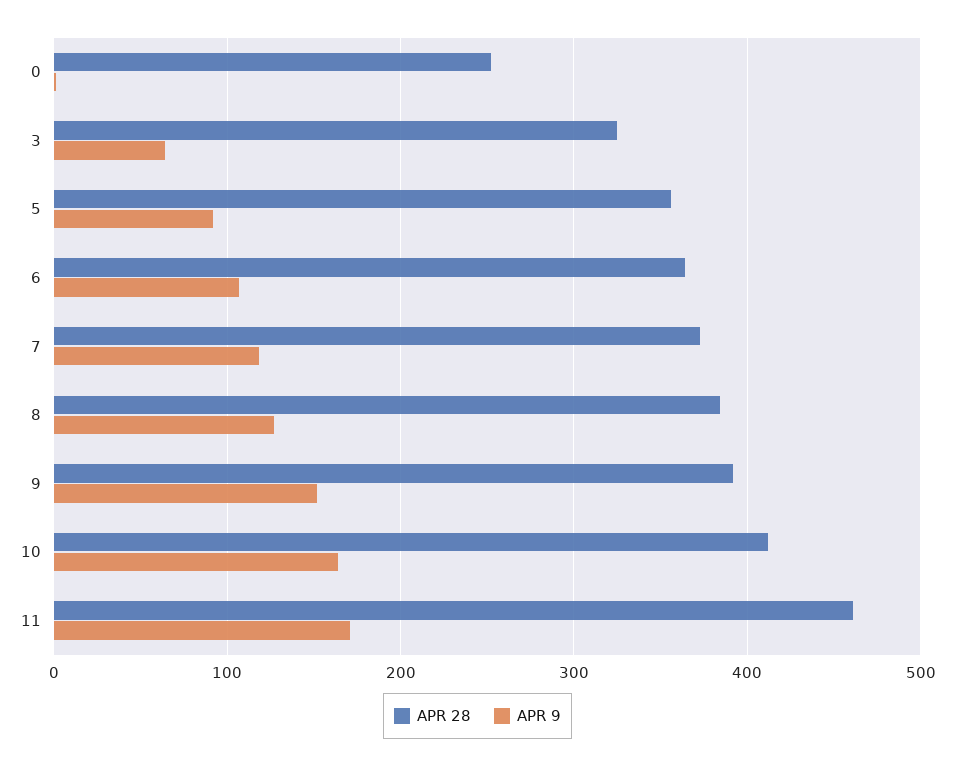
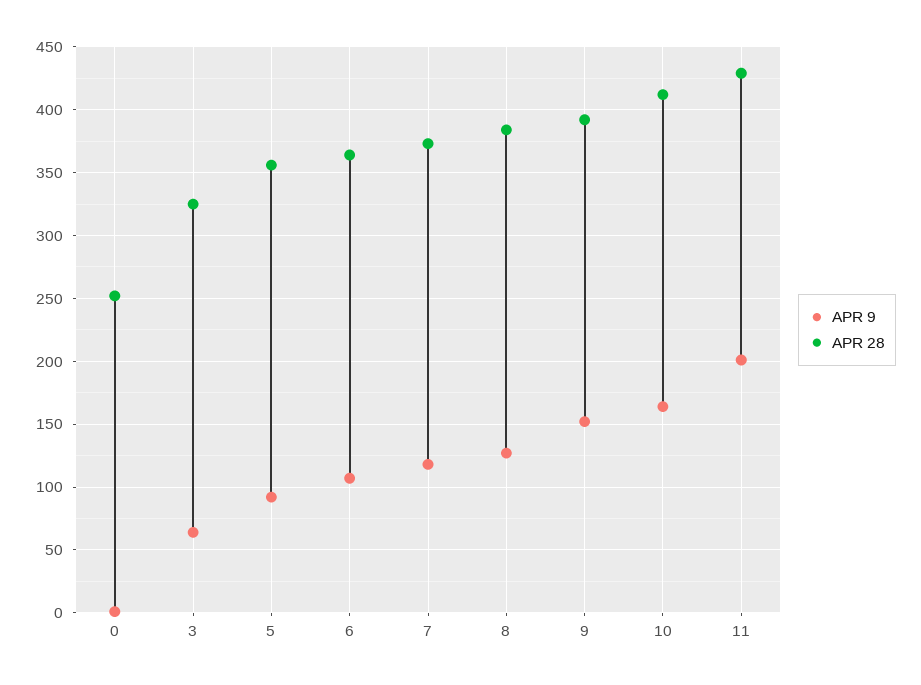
APR 28, 11: 460 -> 430
APR 9, 11: 170 -> 200

